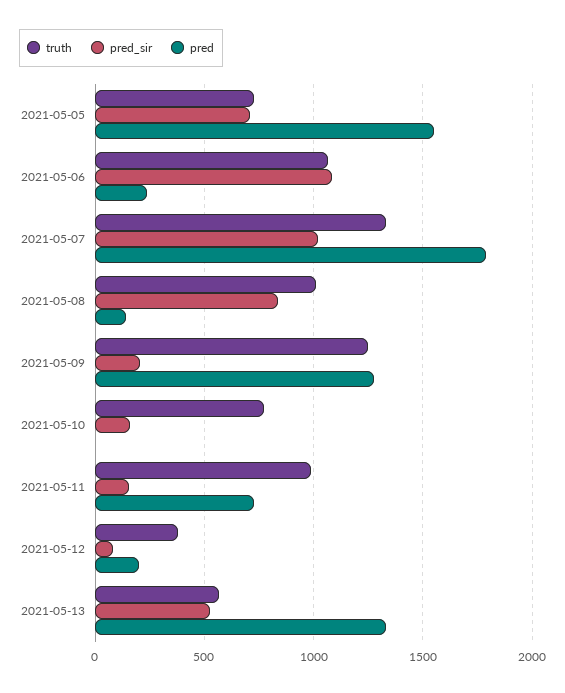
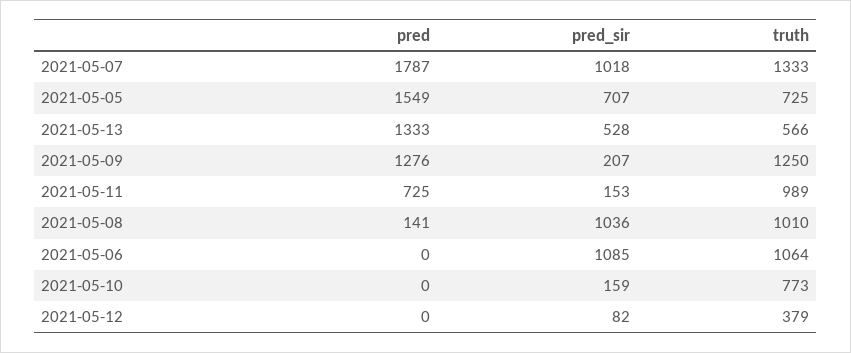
pred, 2021-05-06: 250 -> 0
pred_sir, 2021-05-08: 850 -> 1036
pred, 2021-05-12: 200 -> 0

